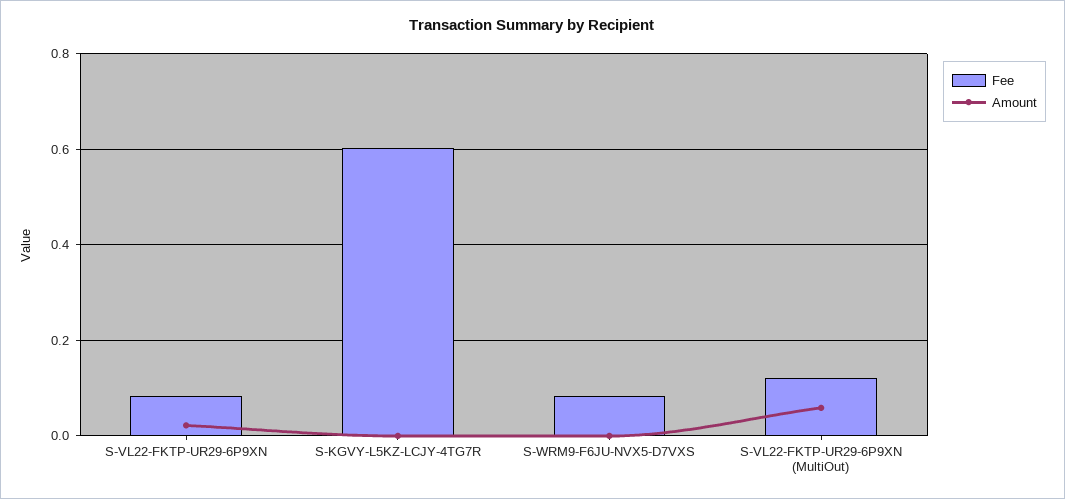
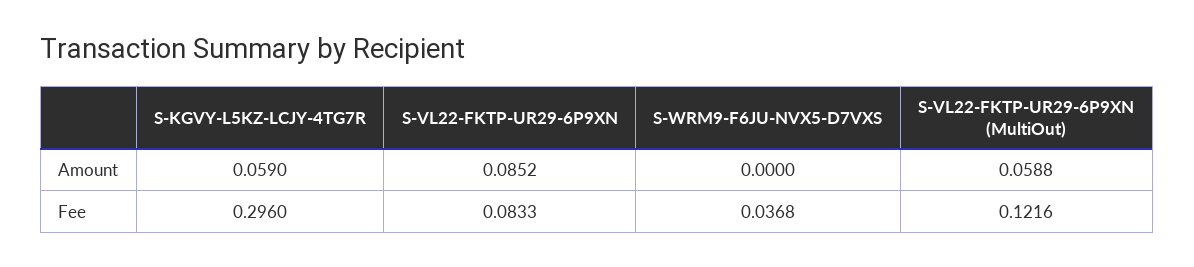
Amount, S-VL22-FKTP-UR29-6P9XN: 0.02 -> 0.0852
Fee, S-KGVY-L5KZ-LCJY-4TG7R: 0.6 -> 0.296
Amount, S-KGVY-L5KZ-LCJY-4TG7R: 0 -> 0.059
Fee, S-WRM9-F6JU-NVX5-D7VXS: 0.08 -> 0.0368

